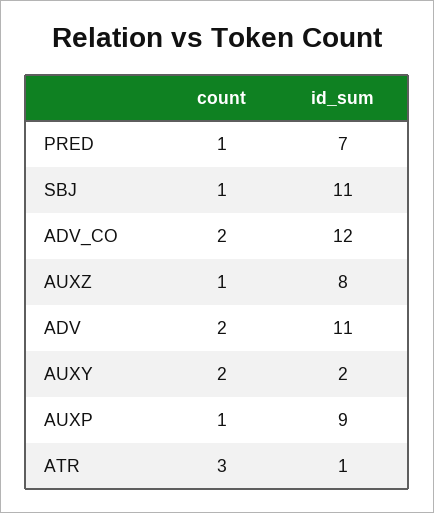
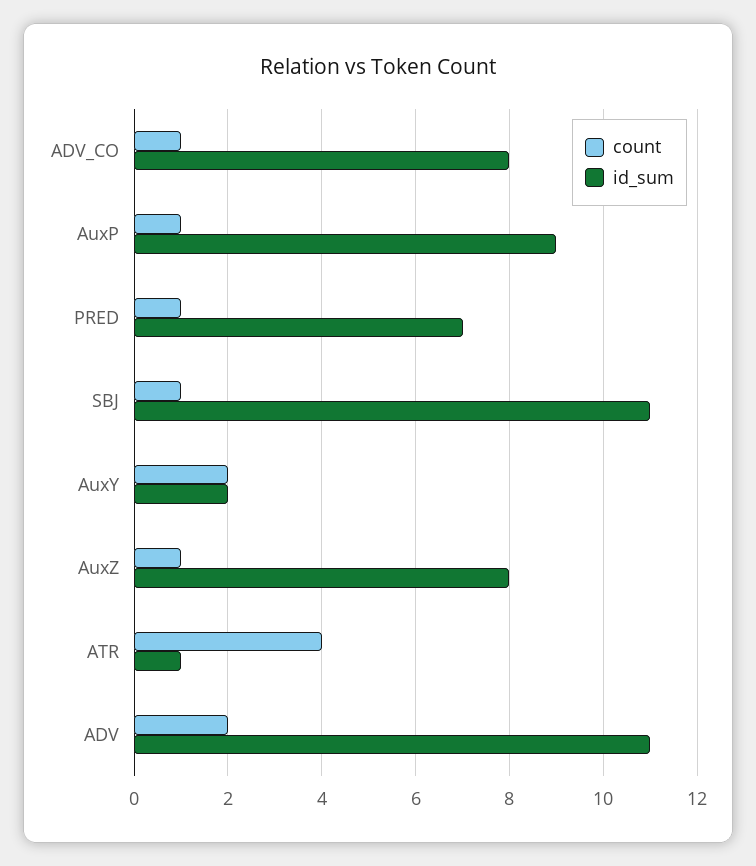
count, ADV_CO: 2 -> 1
id_sum, ADV_CO: 12 -> 8
count, ATR: 3 -> 4

